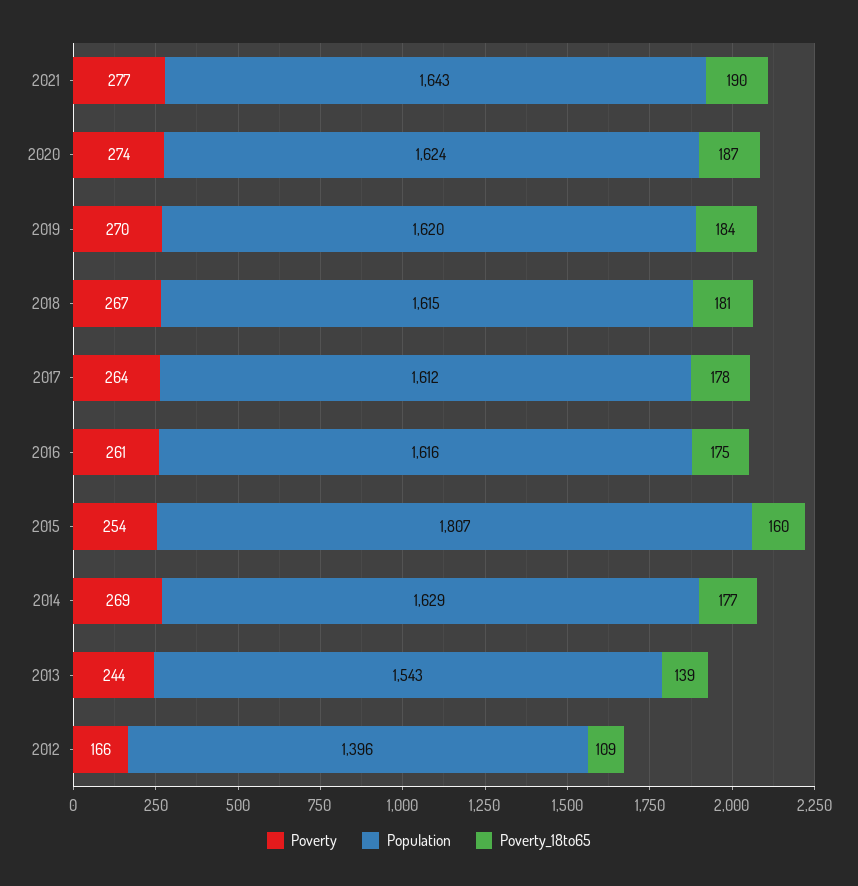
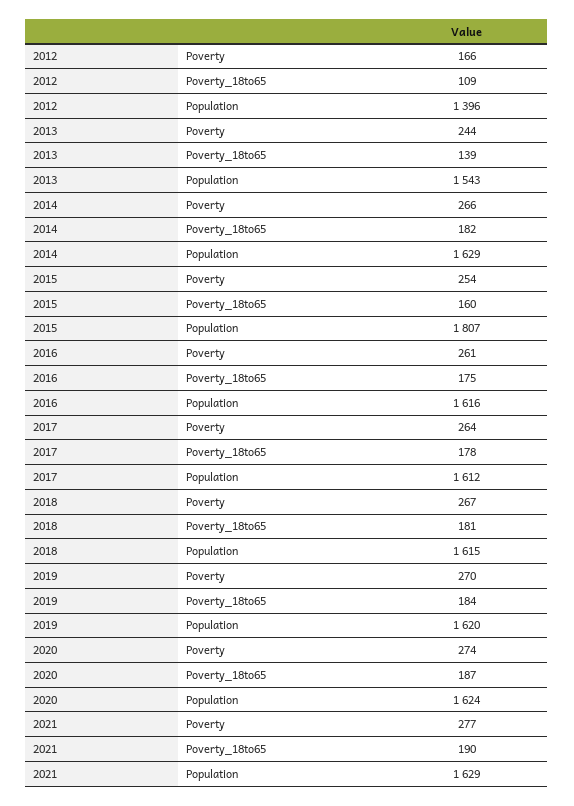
Population, 2021: 1643 -> 1629
Poverty, 2014: 269 -> 266
Poverty_18to65, 2014: 177 -> 182

